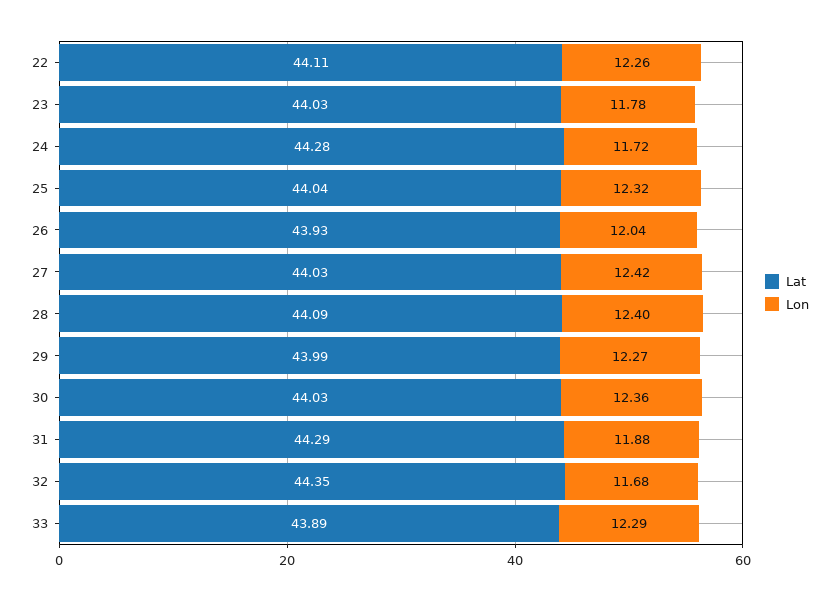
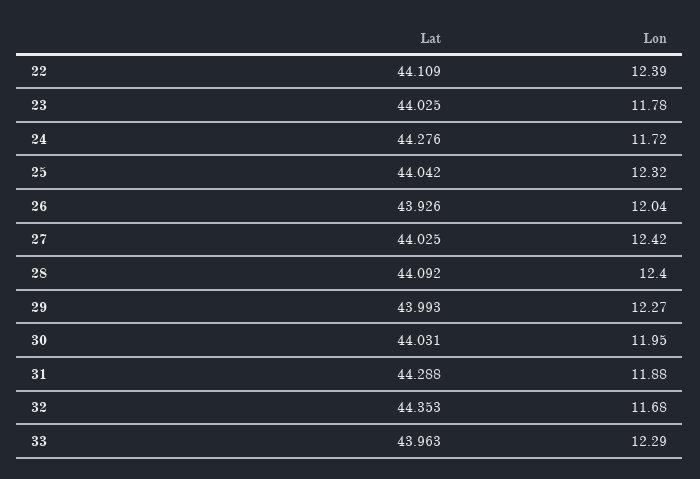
Lon, 22: 12.26 -> 12.39
Lon, 30: 12.36 -> 11.95
Lat, 33: 43.89 -> 43.963

